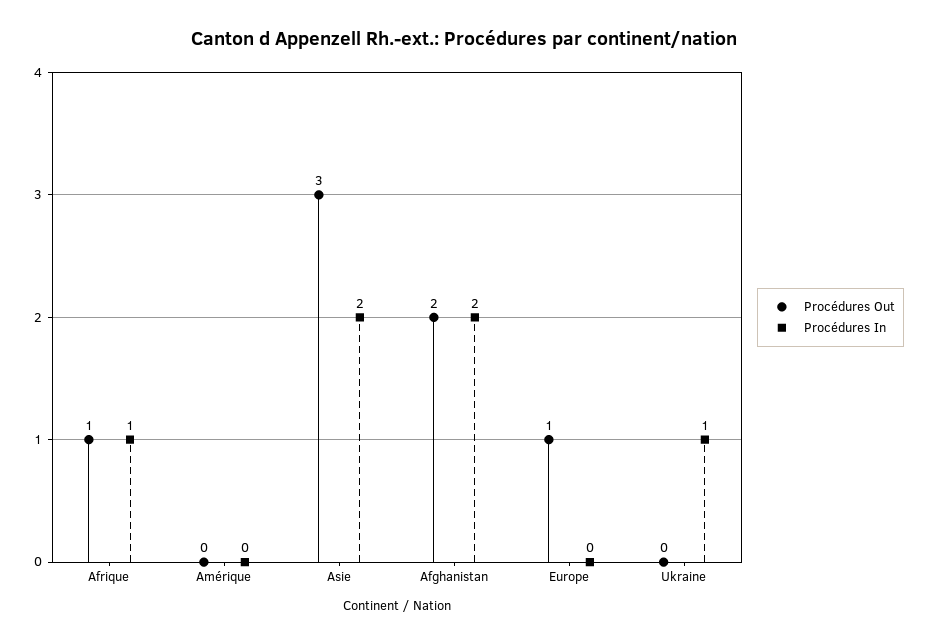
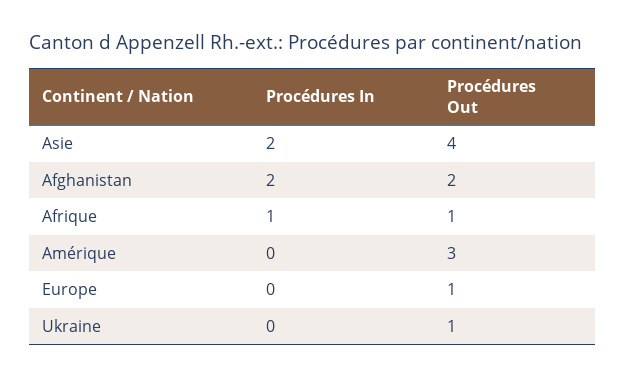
Procédures Out, Amérique: 0 -> 3
Procédures Out, Asie: 3 -> 4
Procédures Out, Ukraine: 0 -> 1
Procédures In, Ukraine: 1 -> 0

